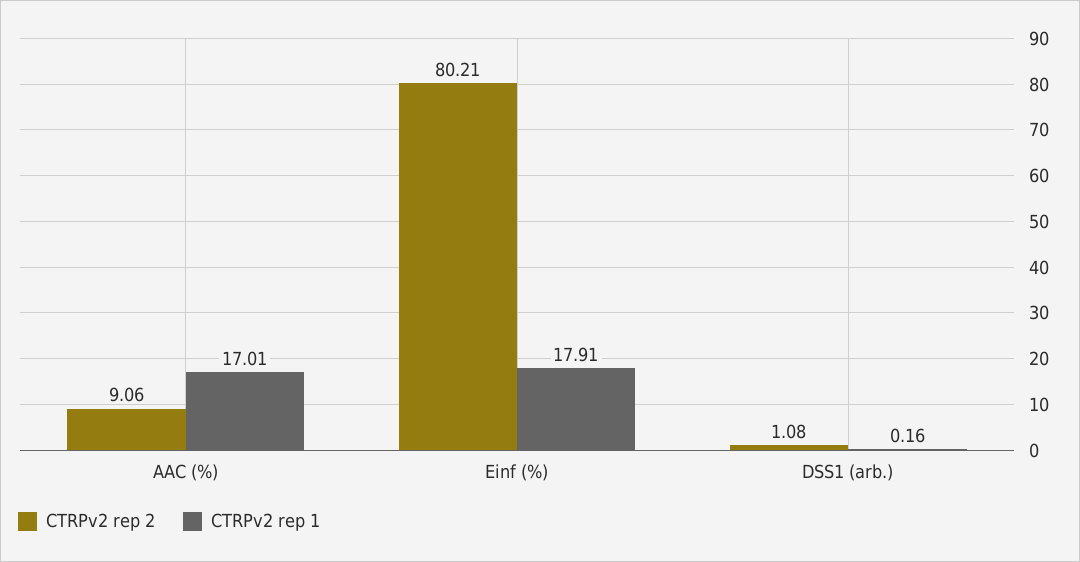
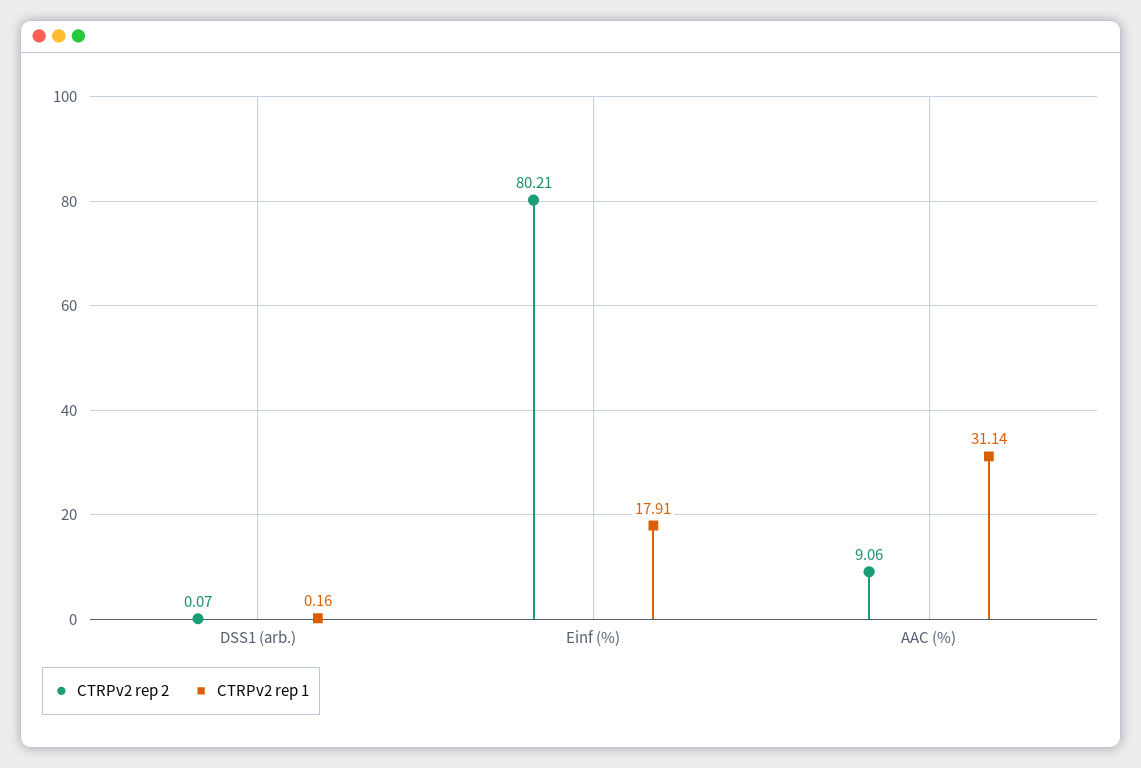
CTRPv2 rep 1, AAC (%): 17.01 -> 31.14
CTRPv2 rep 2, DSS1 (arb.): 1.08 -> 0.07

